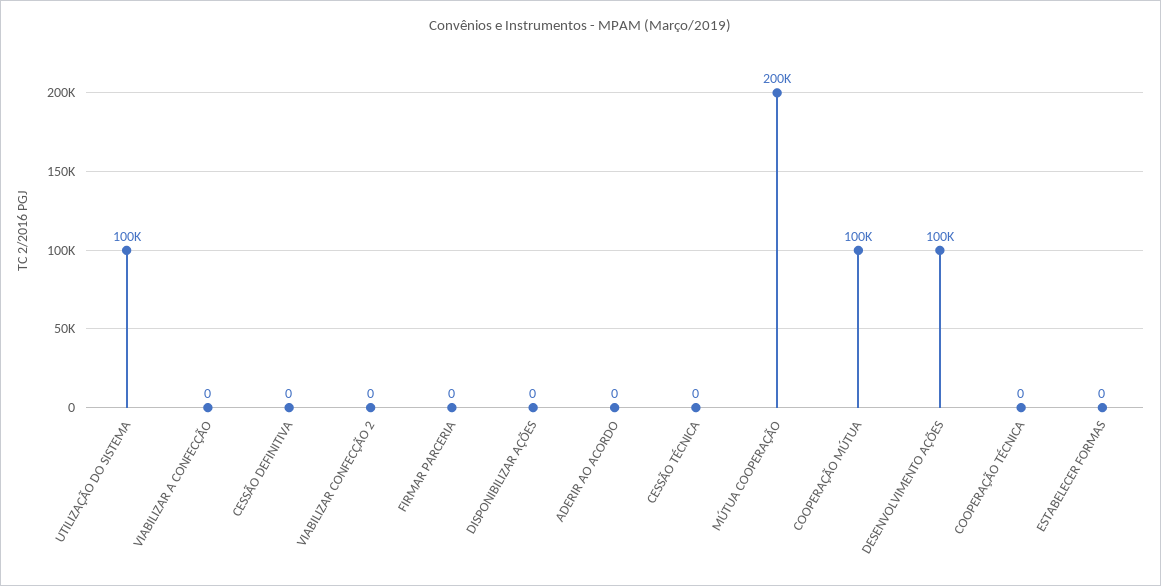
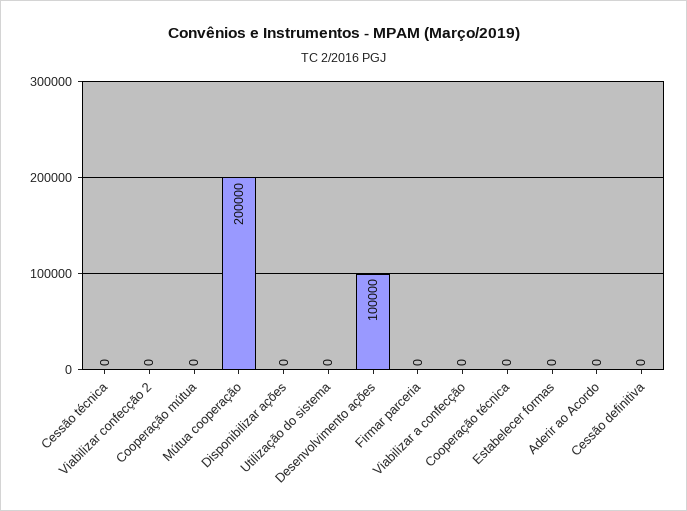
UTILIZAÇÃO DO SISTEMA: 100000 -> 0
COOPERAÇÃO MÚTUA: 100000 -> 0

